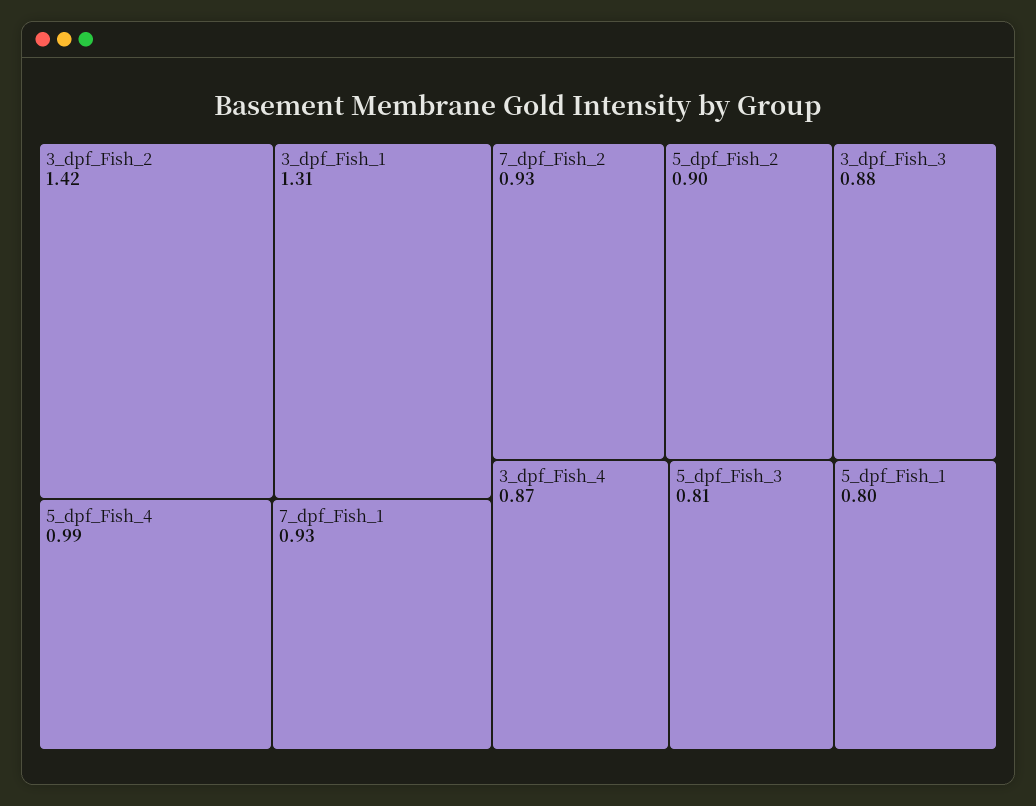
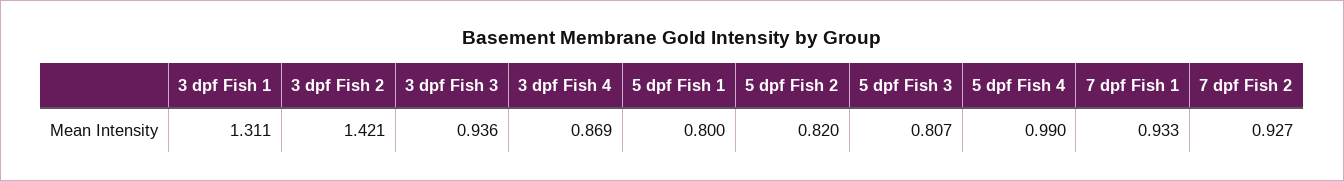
5_dpf_Fish_2: 0.9 -> 0.82
3_dpf_Fish_3: 0.88 -> 0.936

